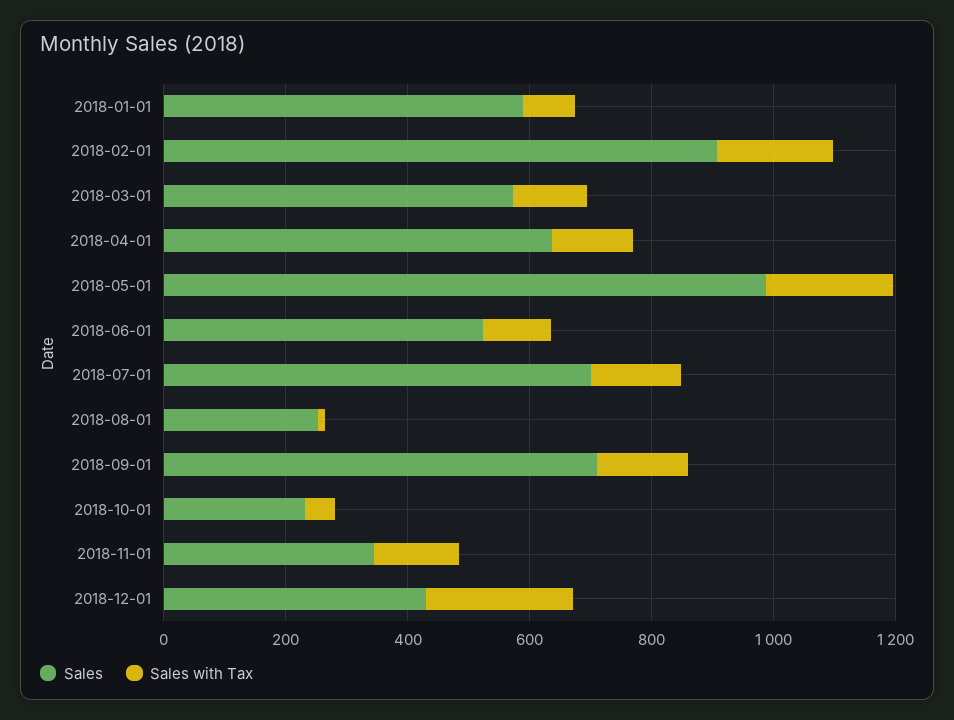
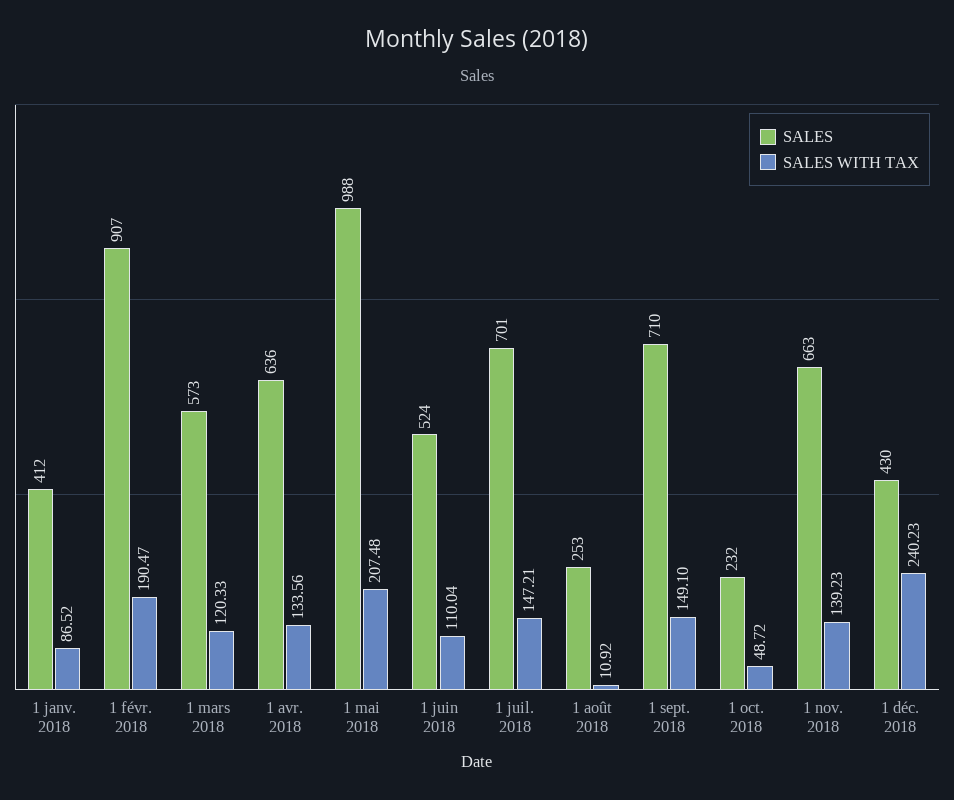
Sales, 2018-01-01: 600 -> 412
Sales, 2018-11-01: 350 -> 663

